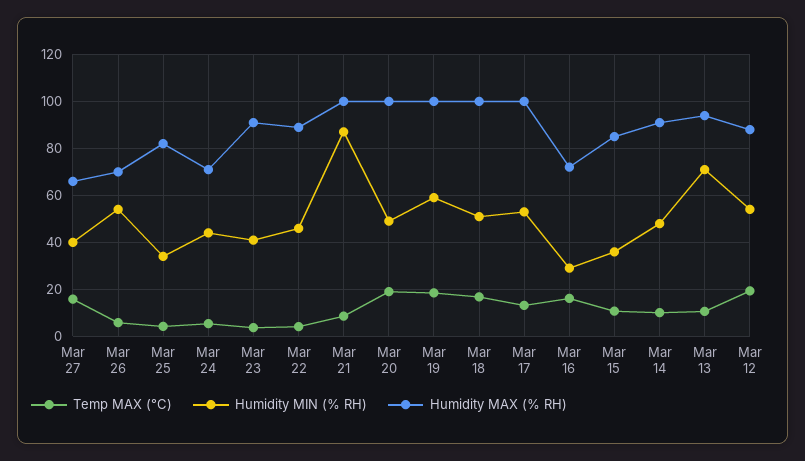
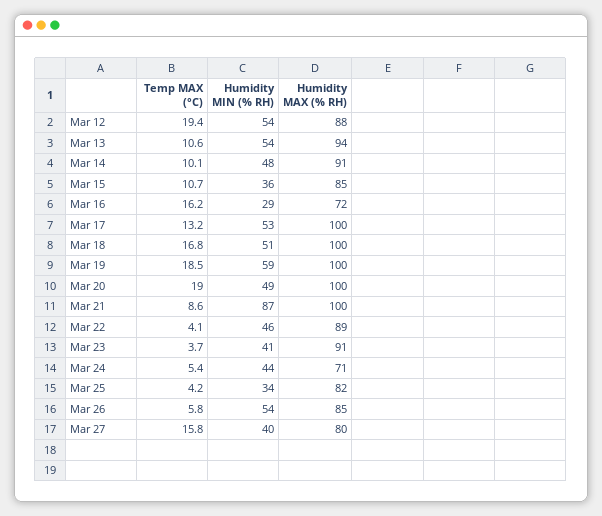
Humidity MAX (% RH), Mar 27: 65 -> 80
Humidity MAX (% RH), Mar 26: 70 -> 85
Humidity MIN (% RH), Mar 13: 70 -> 54

